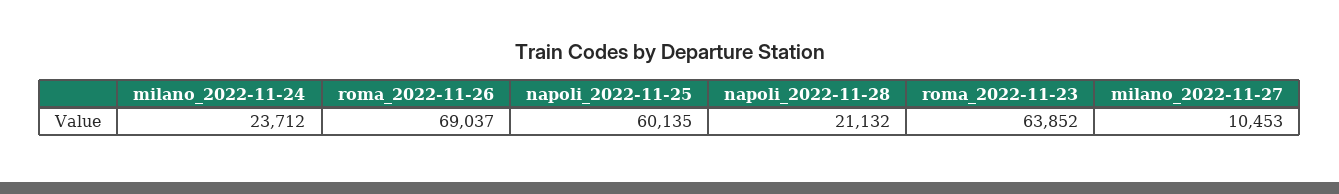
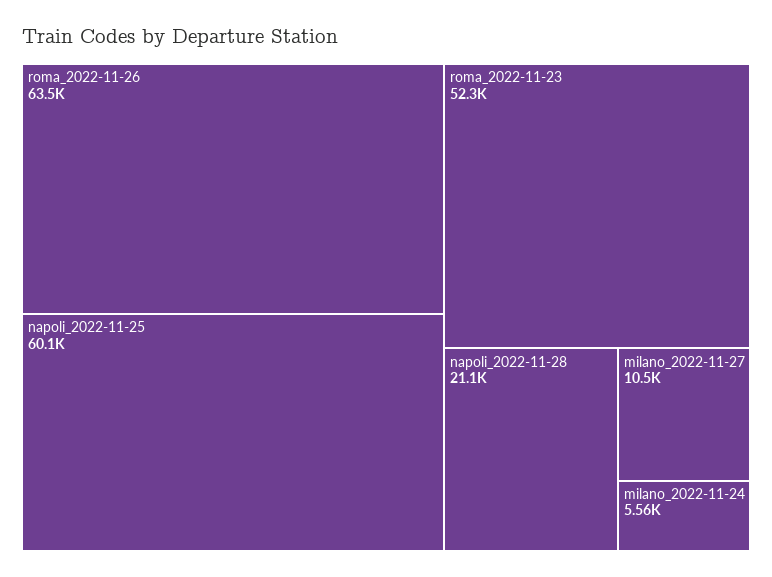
milano_2022-11-24: 23712 -> 5560
roma_2022-11-26: 69037 -> 63500
roma_2022-11-23: 63852 -> 52300

